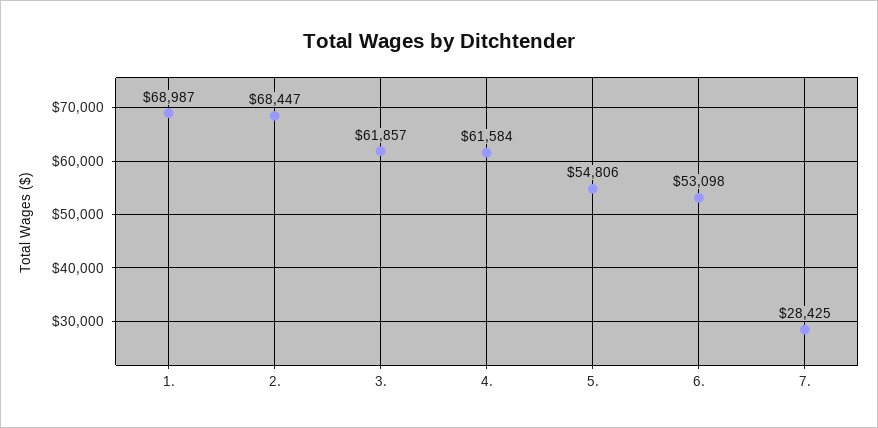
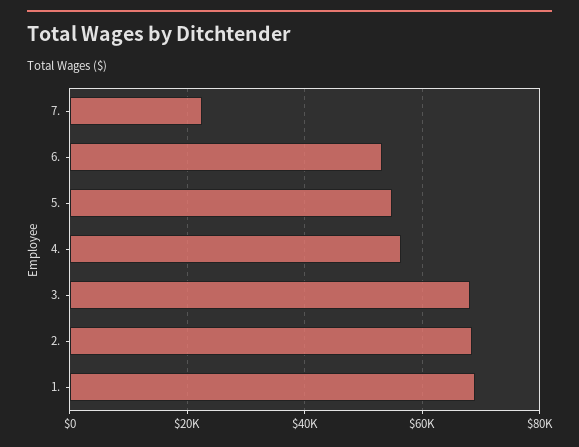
3.: 61857 -> 68000
4.: 61584 -> 56000
7.: 28425 -> 22000

